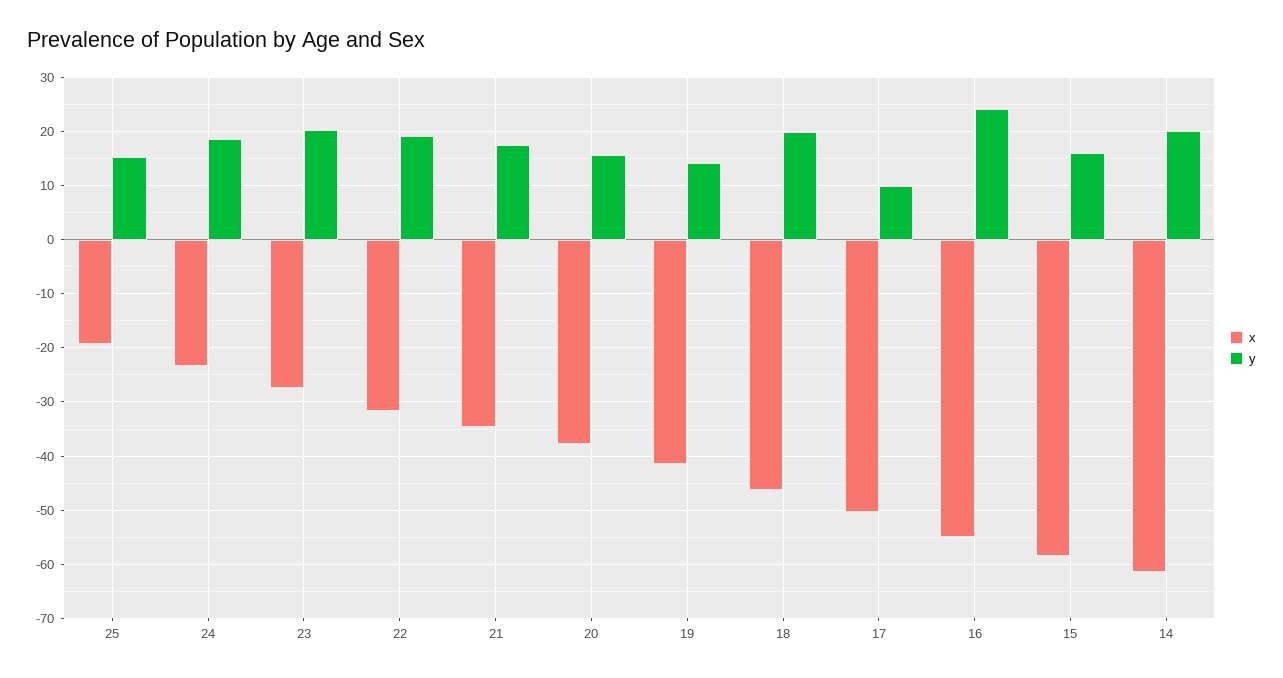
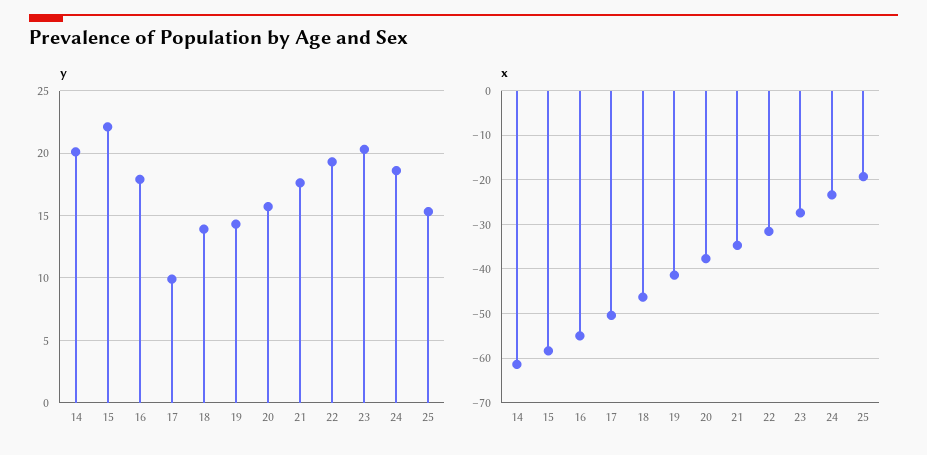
y, 18: 20 -> 14
y, 16: 24 -> 18
y, 15: 16 -> 22

